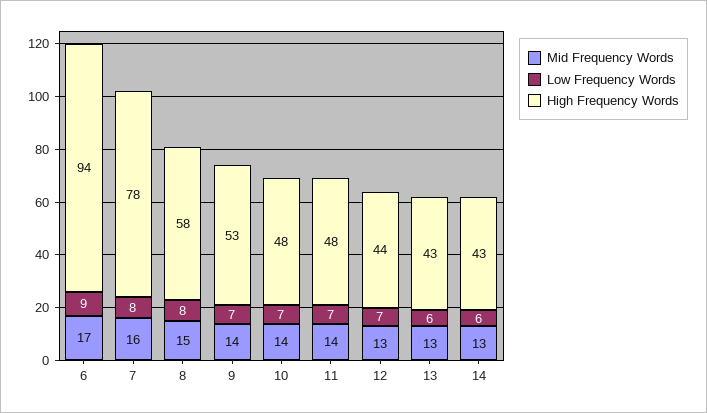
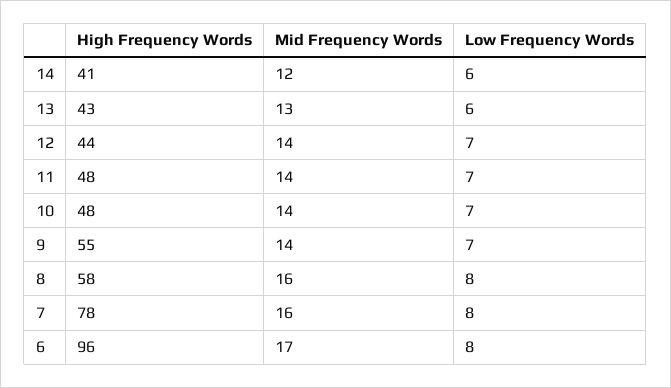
Low Frequency Words, 6: 9 -> 8
High Frequency Words, 6: 94 -> 96
Mid Frequency Words, 8: 15 -> 16
High Frequency Words, 9: 53 -> 55
Mid Frequency Words, 12: 13 -> 14
Mid Frequency Words, 14: 13 -> 12
High Frequency Words, 14: 43 -> 41

